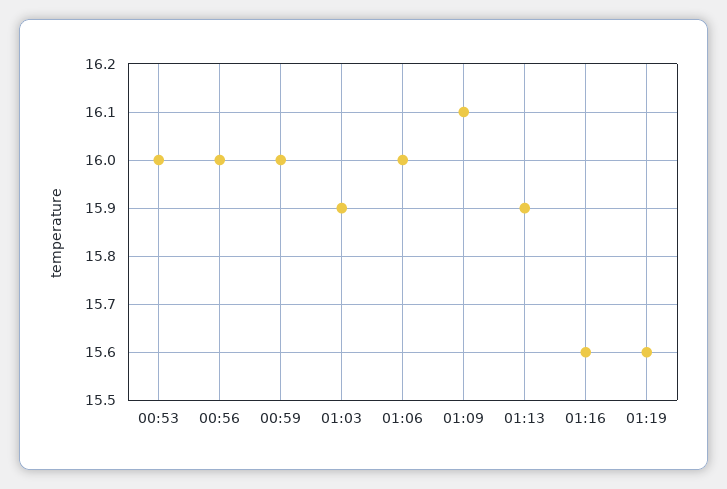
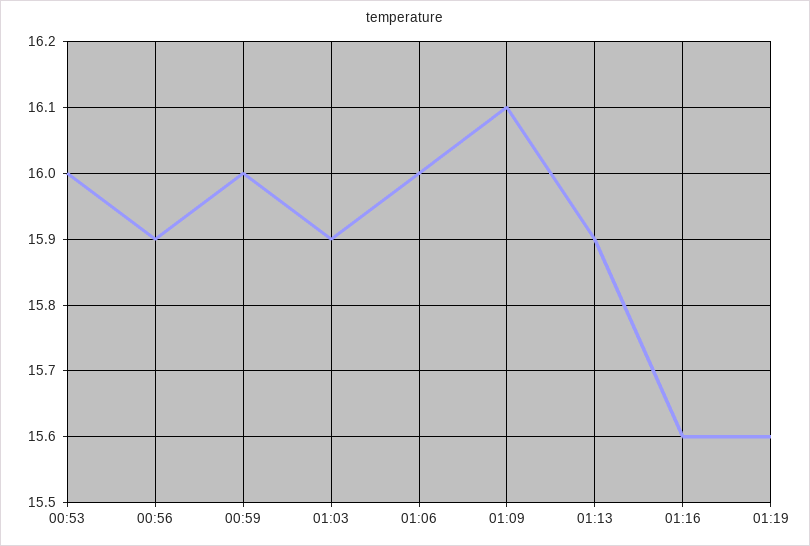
00:56: 16 -> 15.9

